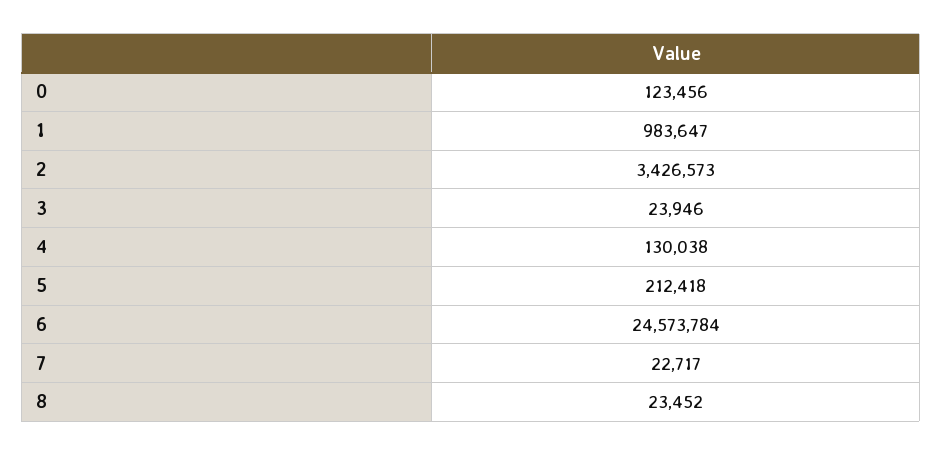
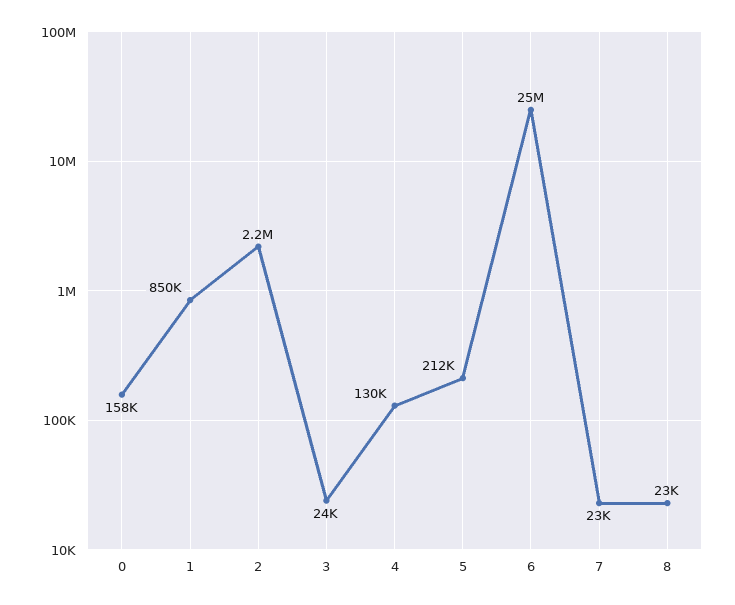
0: 123456 -> 158000
1: 983647 -> 850000
2: 3426573 -> 2200000

